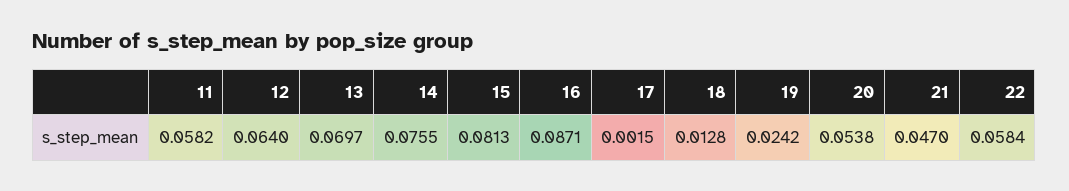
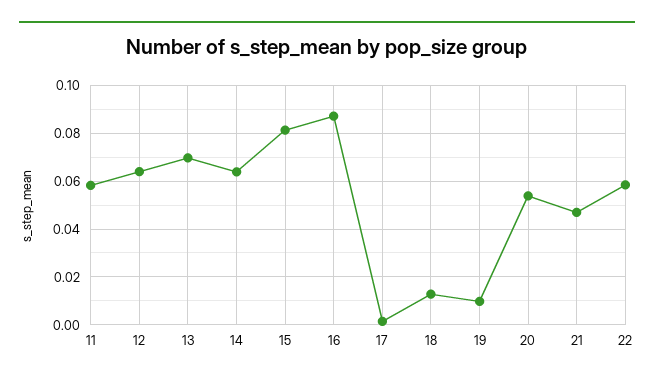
14: 0.0755 -> 0.065
19: 0.0242 -> 0.01

